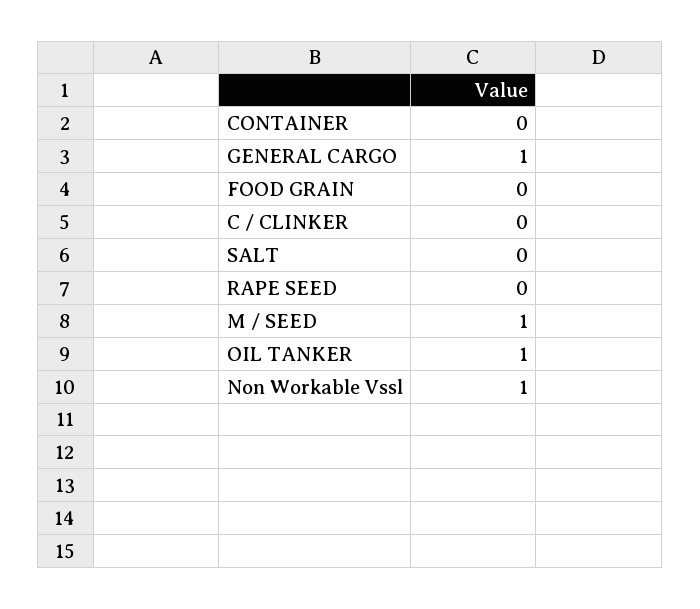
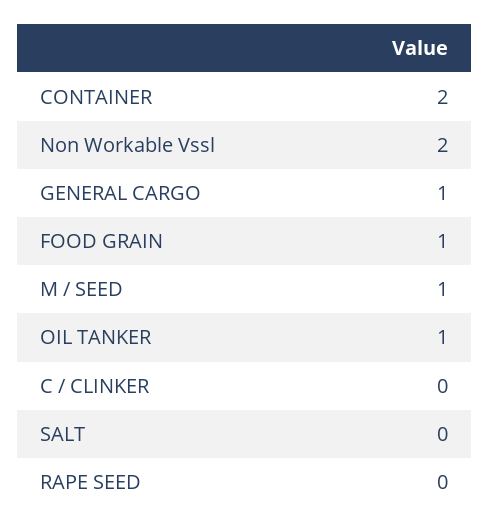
CONTAINER: 0 -> 2
FOOD GRAIN: 0 -> 1
Non Workable Vssl: 1 -> 2

